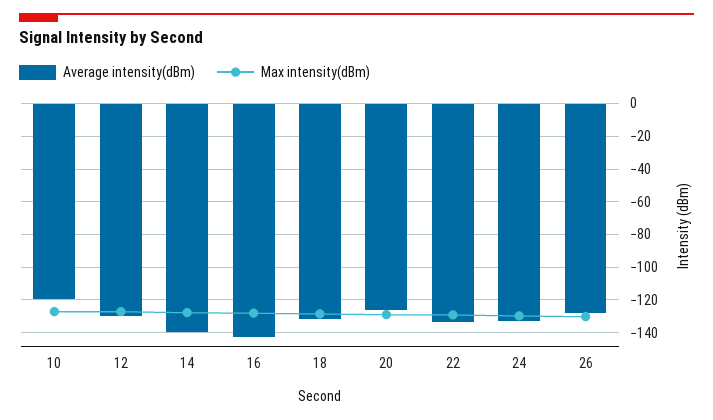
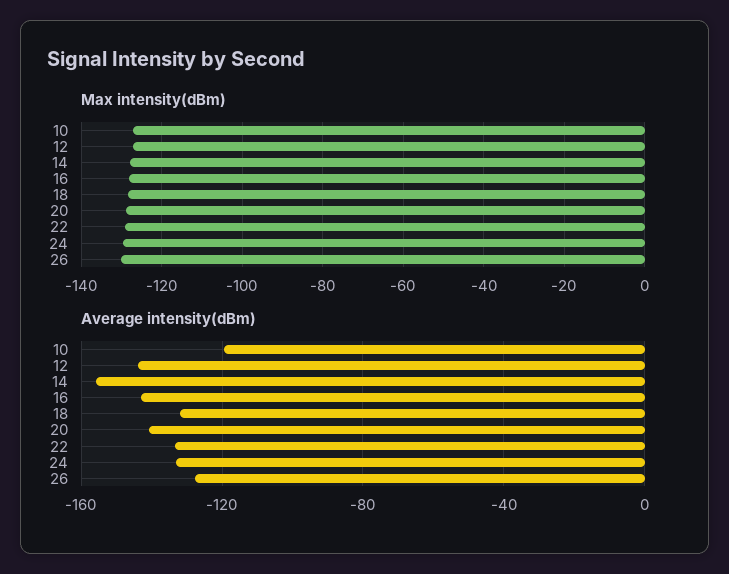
Average intensity(dBm), 12: -130 -> -145
Average intensity(dBm), 14: -140 -> -155
Average intensity(dBm), 20: -125 -> -140

